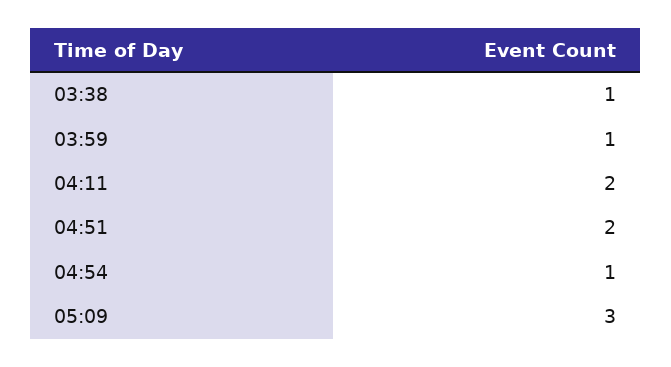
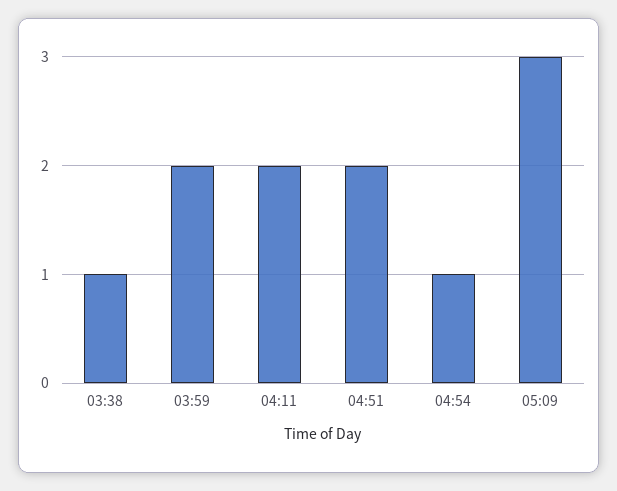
03:59: 1 -> 2

